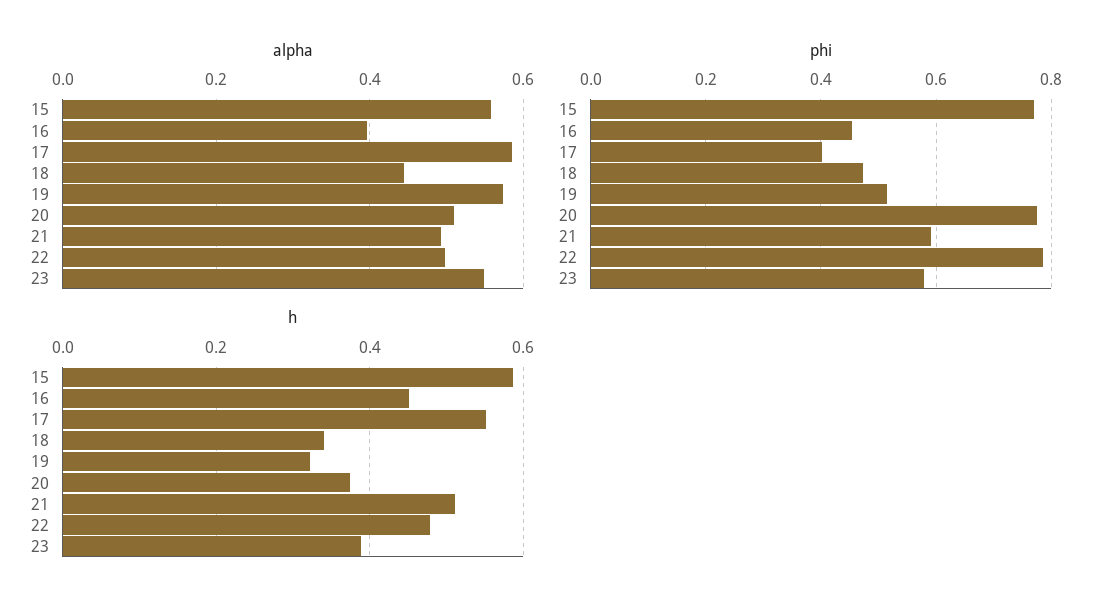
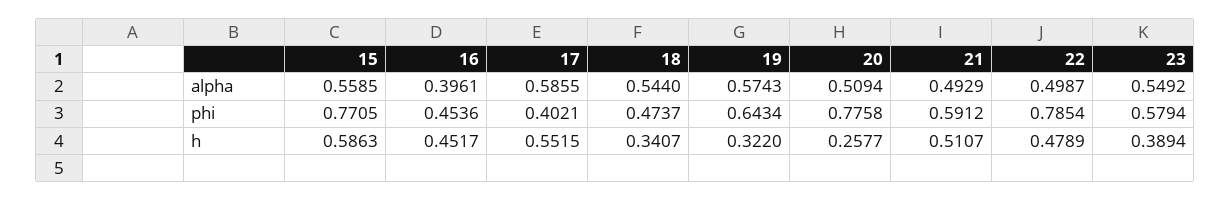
alpha, 18: 0.44 -> 0.544
phi, 19: 0.52 -> 0.6434
h, 20: 0.38 -> 0.2577

